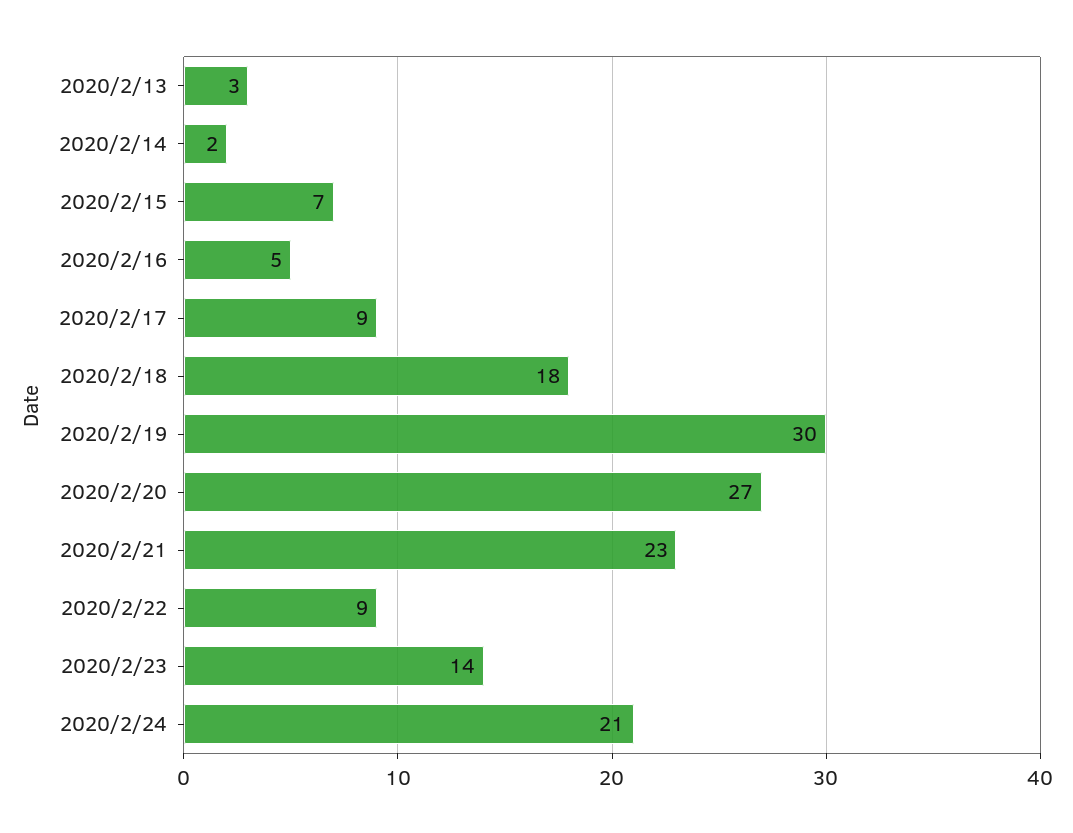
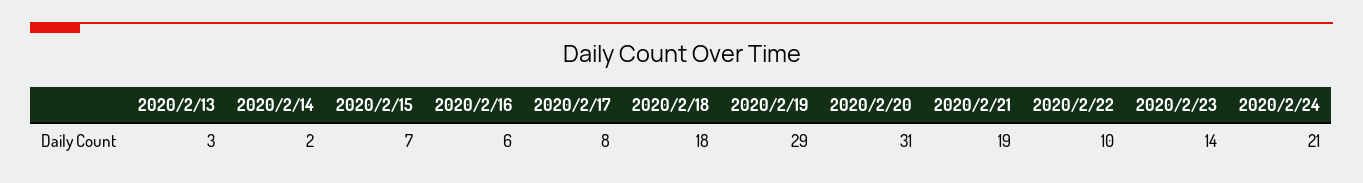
2020/2/16: 5 -> 6
2020/2/17: 9 -> 8
2020/2/19: 30 -> 29
2020/2/20: 27 -> 31
2020/2/21: 23 -> 19
2020/2/22: 9 -> 10

